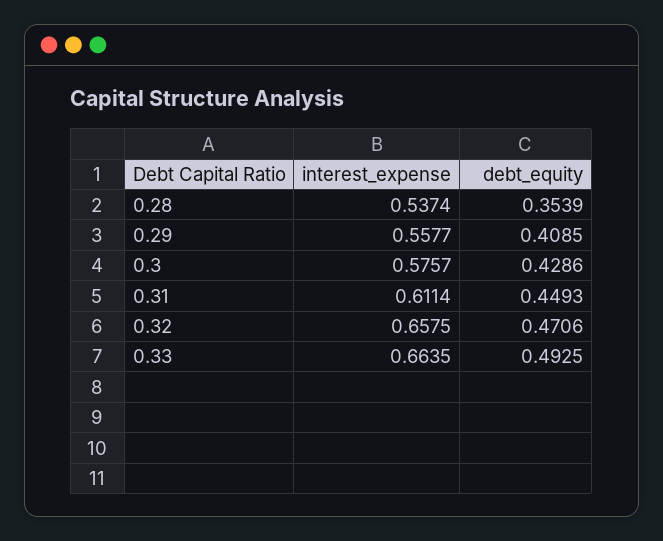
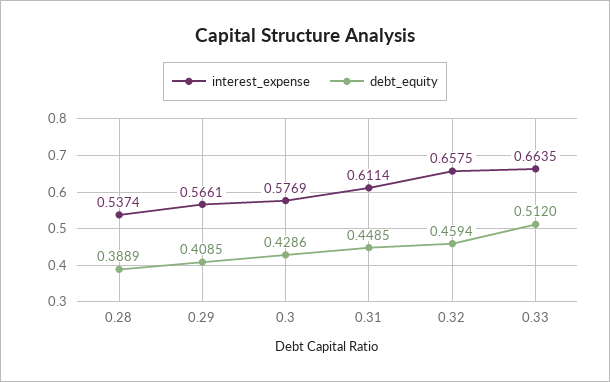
debt_equity, 0.28: 0.3539 -> 0.3889
interest_expense, 0.29: 0.5577 -> 0.5661
interest_expense, 0.3: 0.5757 -> 0.5769
debt_equity, 0.31: 0.4493 -> 0.4485
debt_equity, 0.32: 0.4706 -> 0.4594
debt_equity, 0.33: 0.4925 -> 0.512

